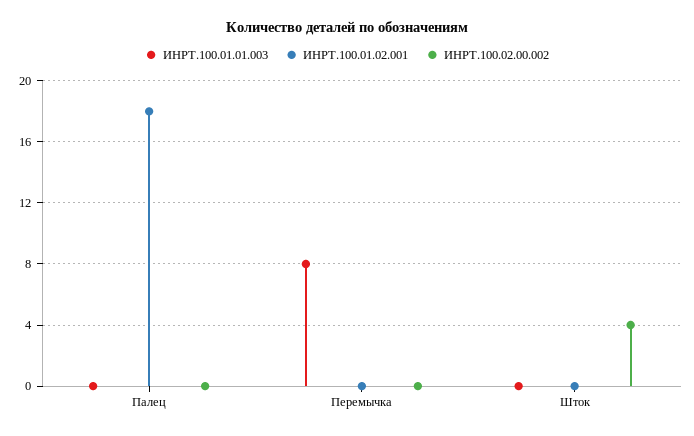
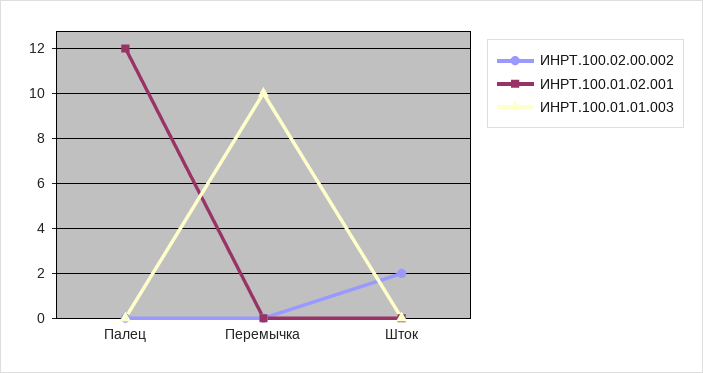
ИНРТ.100.01.02.001, Палец: 18 -> 12
ИНРТ.100.01.01.003, Перемычка: 8 -> 10
ИНРТ.100.02.00.002, Шток: 4 -> 2

